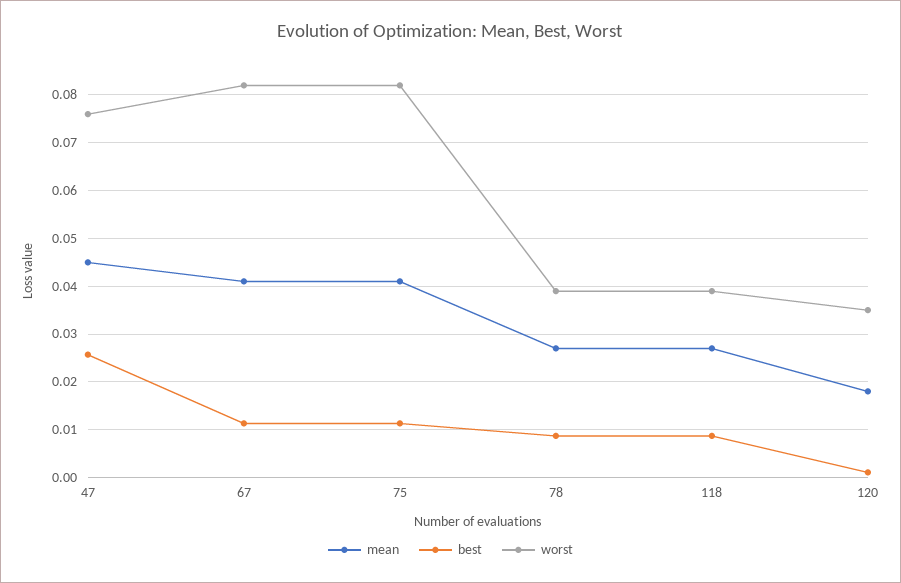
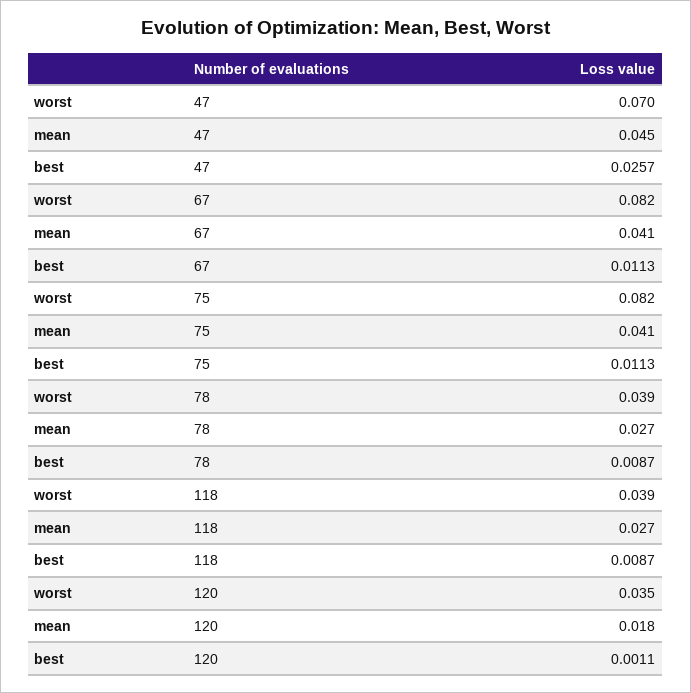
worst, 47: 0.076 -> 0.07

